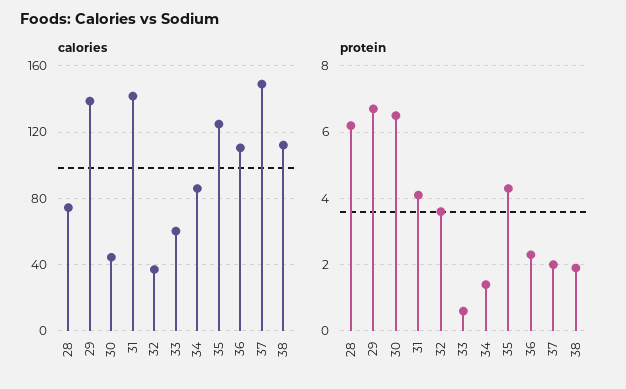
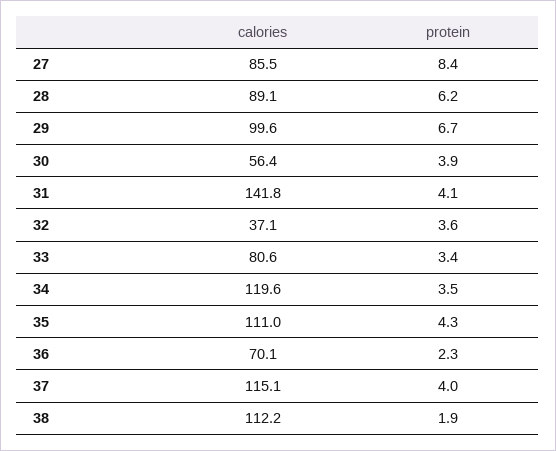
calories, 28: 75 -> 89.1
calories, 29: 140 -> 99.6
calories, 30: 45 -> 56.4
calories, 33: 60 -> 80.6
calories, 34: 85 -> 119.6
calories, 35: 125 -> 111
calories, 36: 110 -> 70.1
calories, 37: 150 -> 115.1
protein, 30: 6.5 -> 3.9
protein, 33: 0.5 -> 3.4
protein, 34: 1.5 -> 3.5
protein, 37: 2 -> 4
calories, 27: none -> 85.5
protein, 27: none -> 8.4

